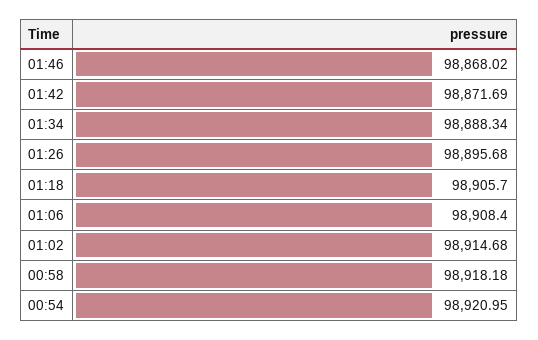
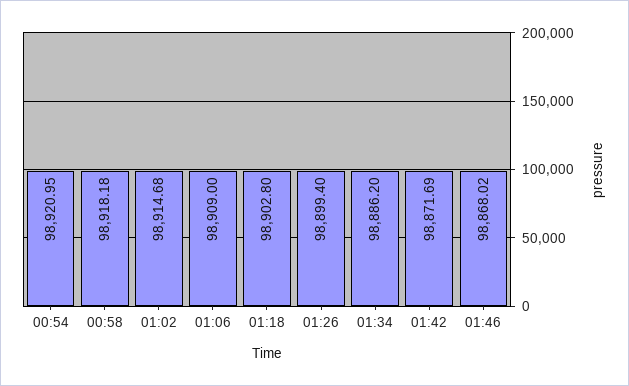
01:34: 98888.34 -> 98886.2
01:26: 98895.68 -> 98899.4
01:18: 98905.7 -> 98902.8
01:06: 98908.4 -> 98909

